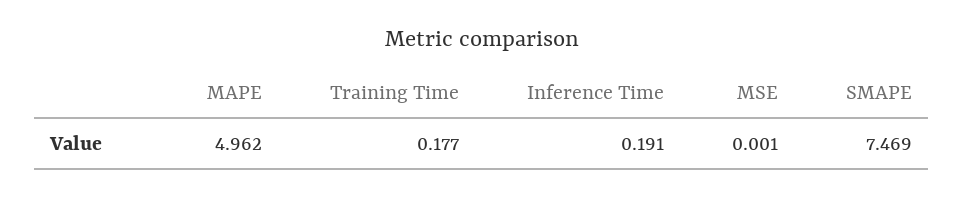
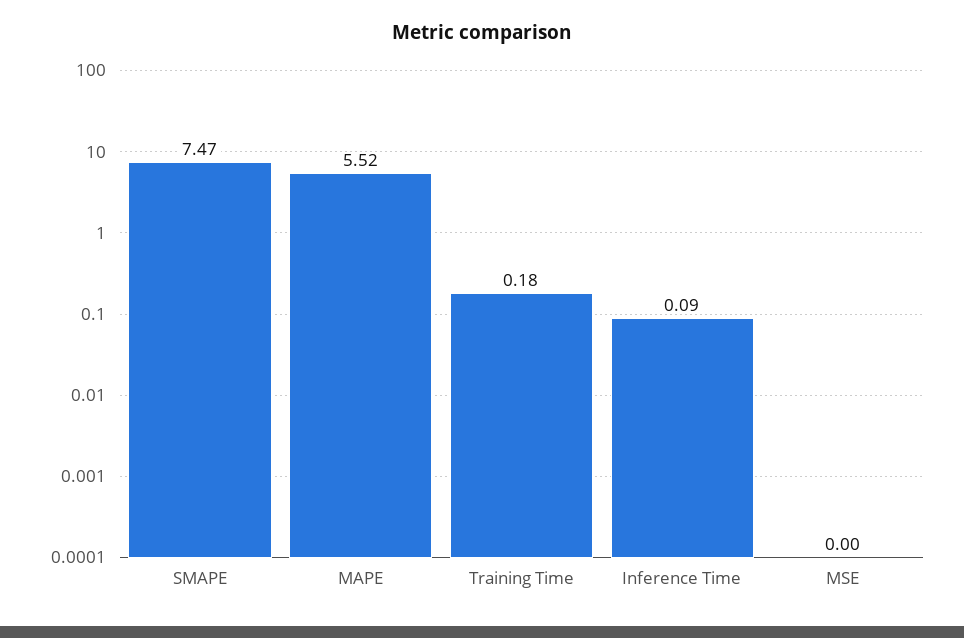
MAPE: 4.962 -> 5.52
Inference Time: 0.191 -> 0.09

